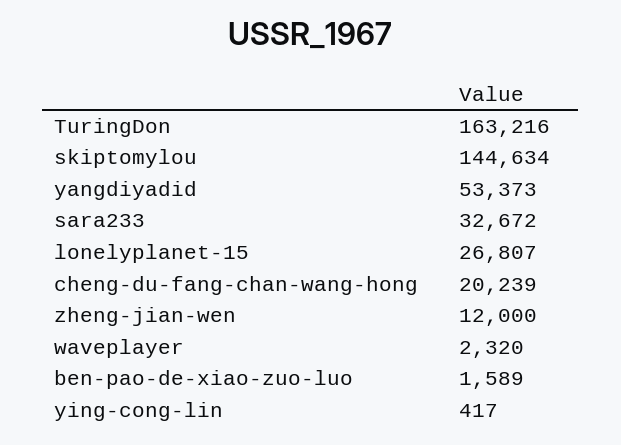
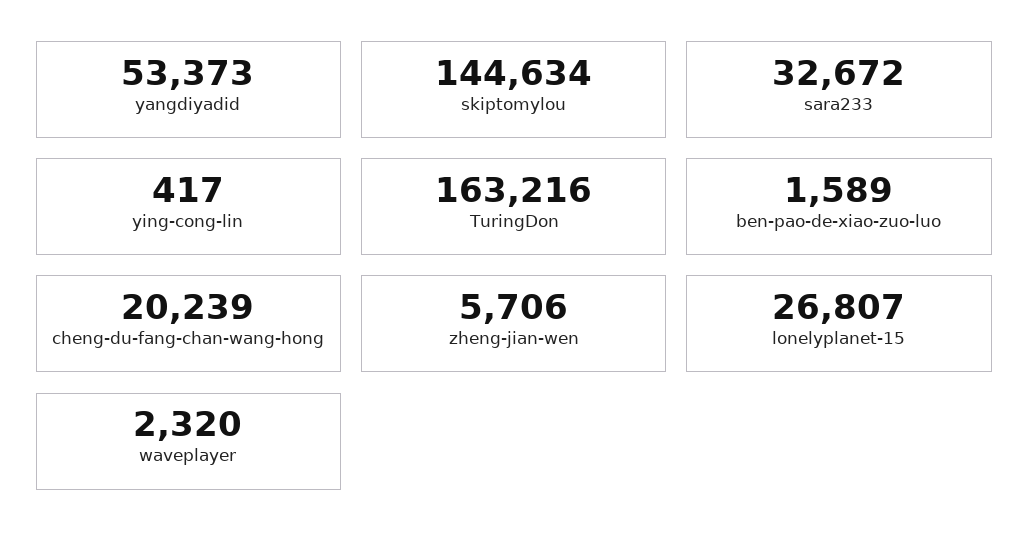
zheng-jian-wen: 12000 -> 5706

